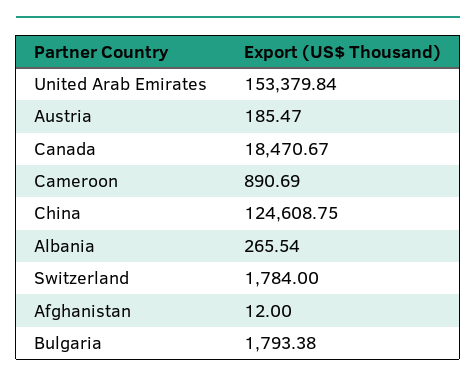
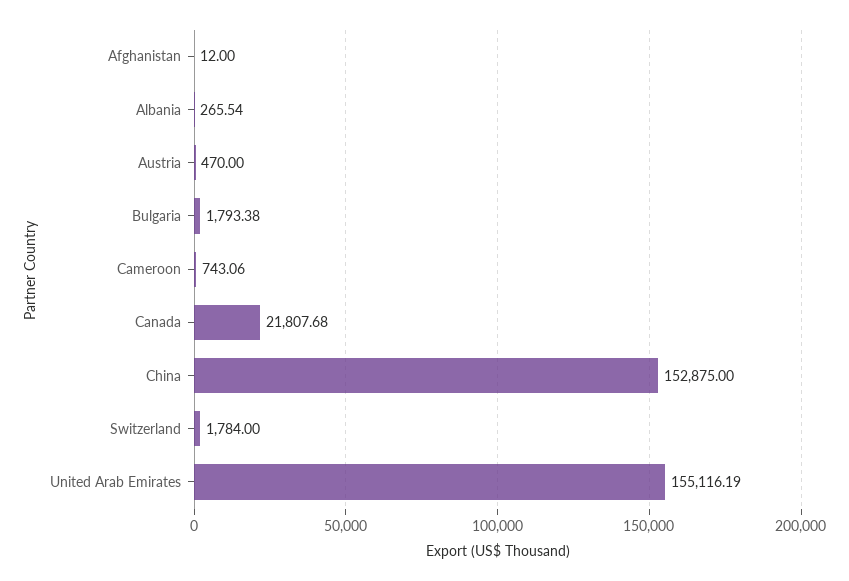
United Arab Emirates: 153379.84 -> 155116.19
Austria: 185.47 -> 470
Canada: 18470.67 -> 21807.68
Cameroon: 890.69 -> 743.06
China: 124608.75 -> 152875

